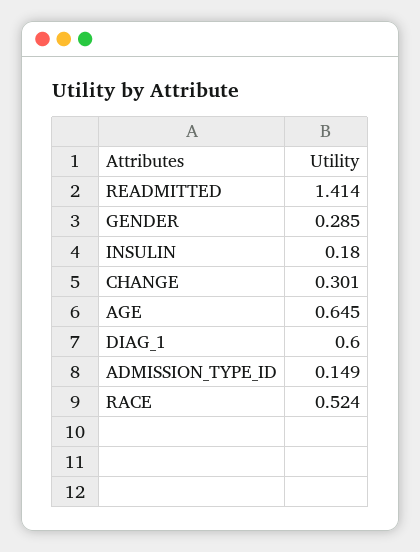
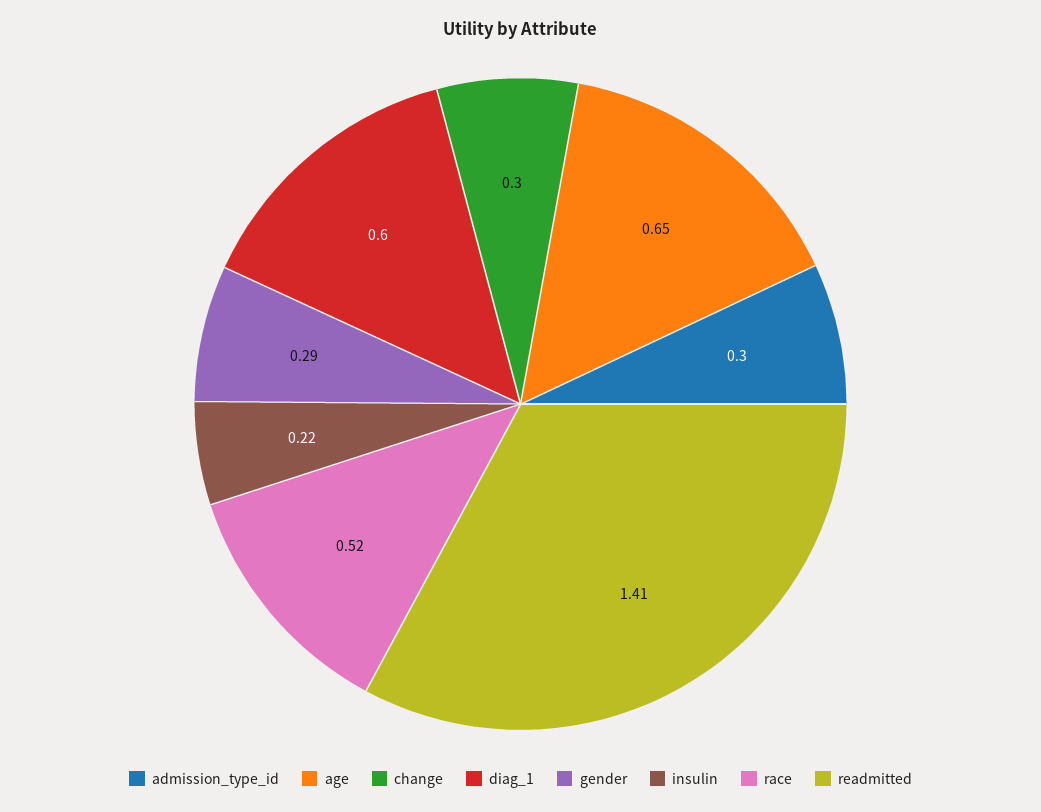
INSULIN: 0.18 -> 0.22
ADMISSION_TYPE_ID: 0.149 -> 0.3

